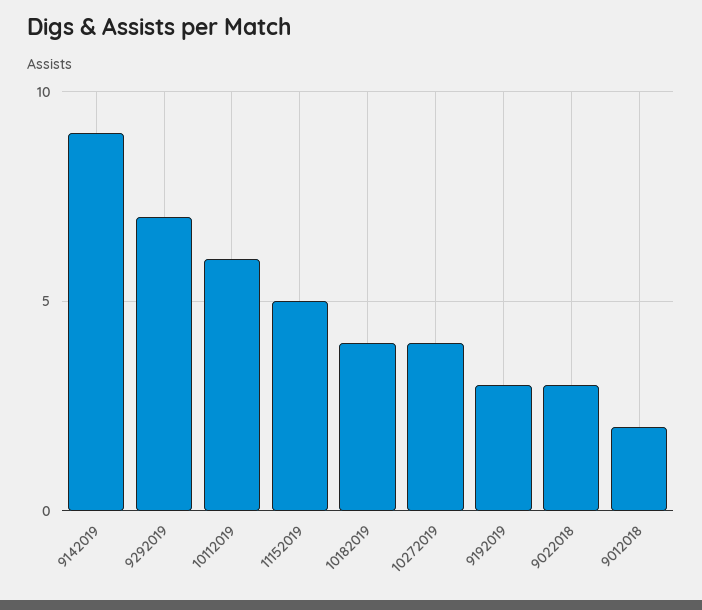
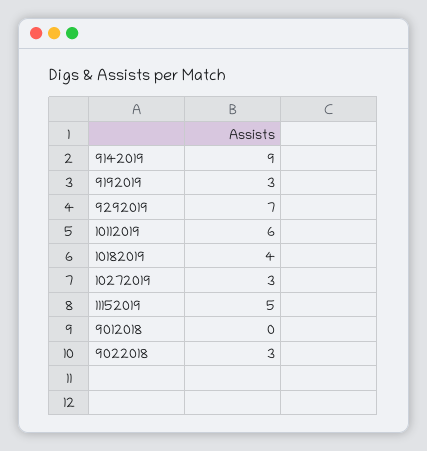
10272019: 4 -> 3
9012018: 2 -> 0

